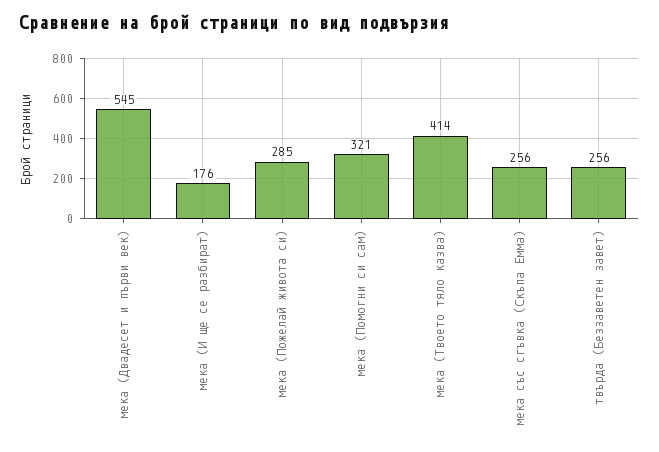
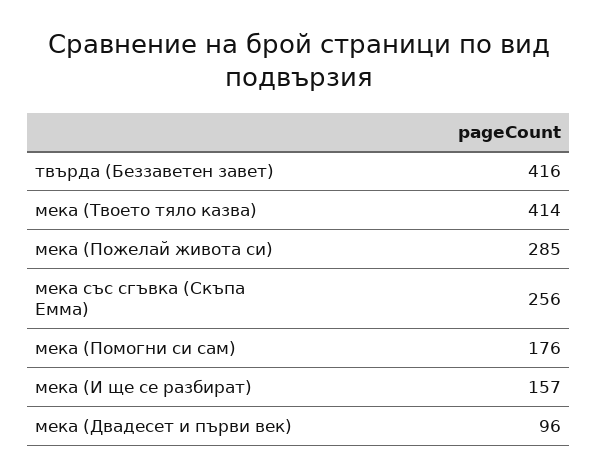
мека (Двадесет и първи век): 545 -> 96
мека (И ще се разбират): 176 -> 157
мека (Помогни си сам): 321 -> 176
твърда (Беззаветен завет): 256 -> 416

